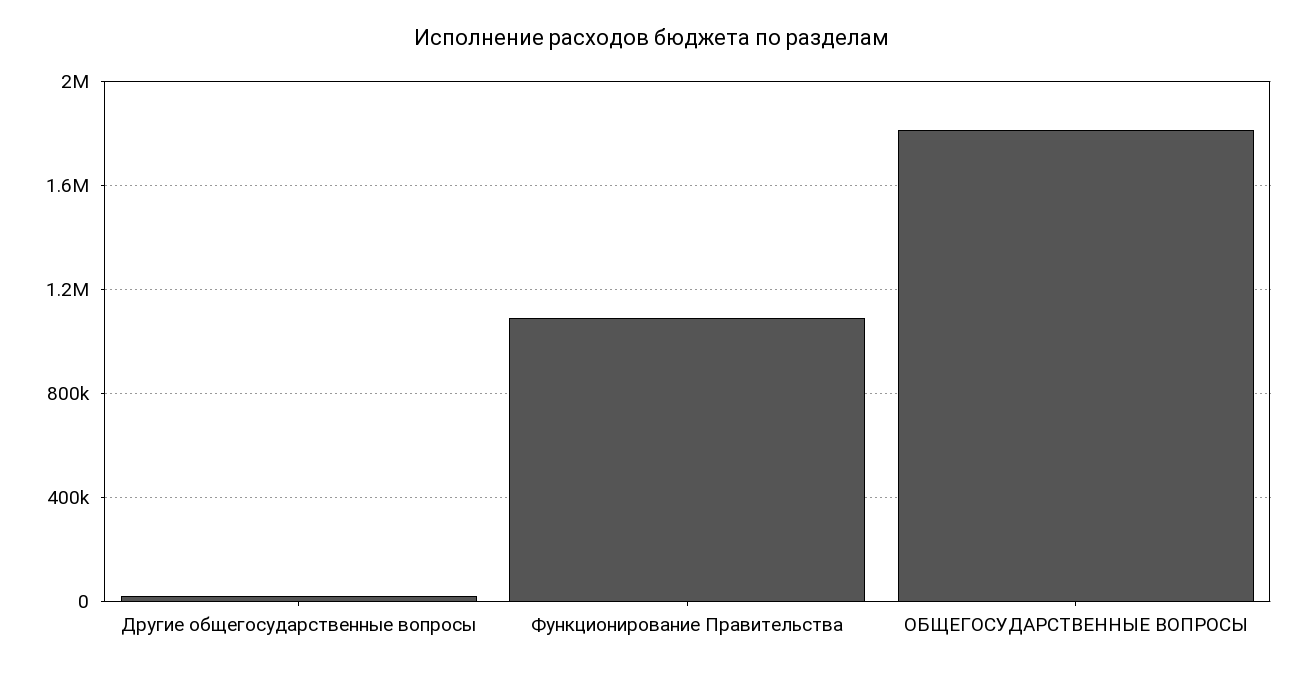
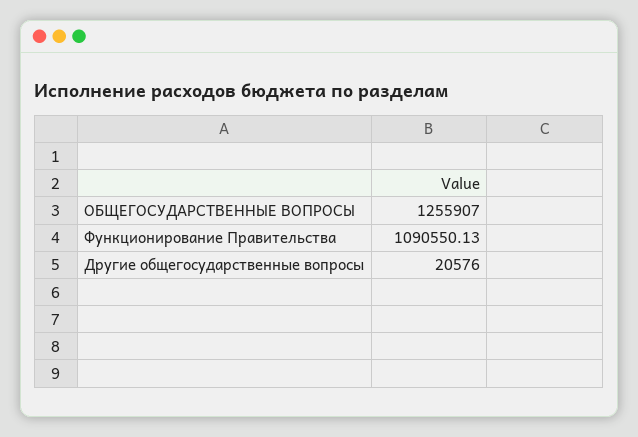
ОБЩЕГОСУДАРСТВЕННЫЕ ВОПРОСЫ: 1800000 -> 1255907

